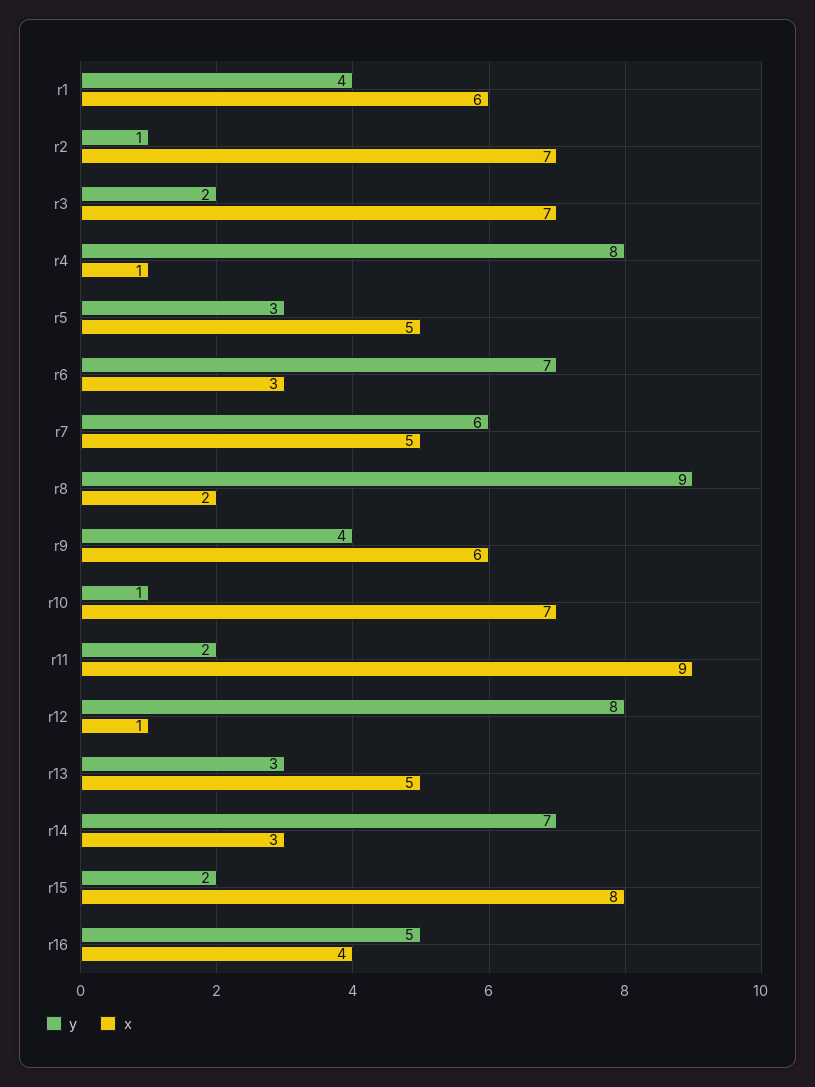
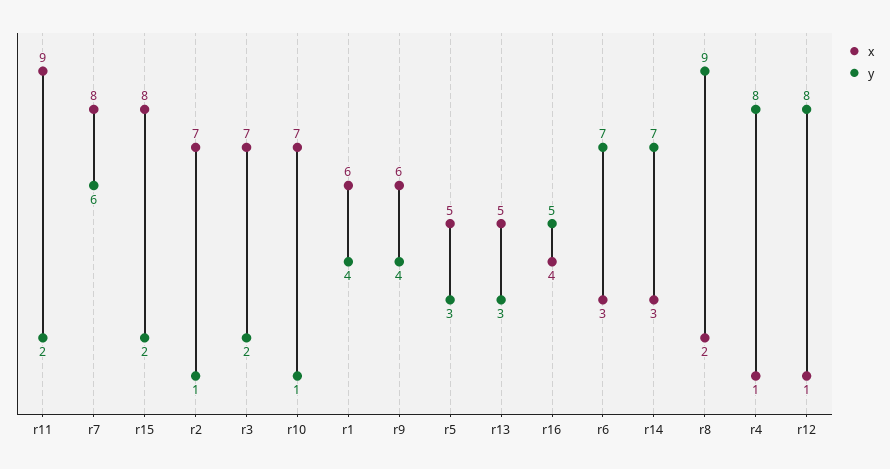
x, r7: 5 -> 8

